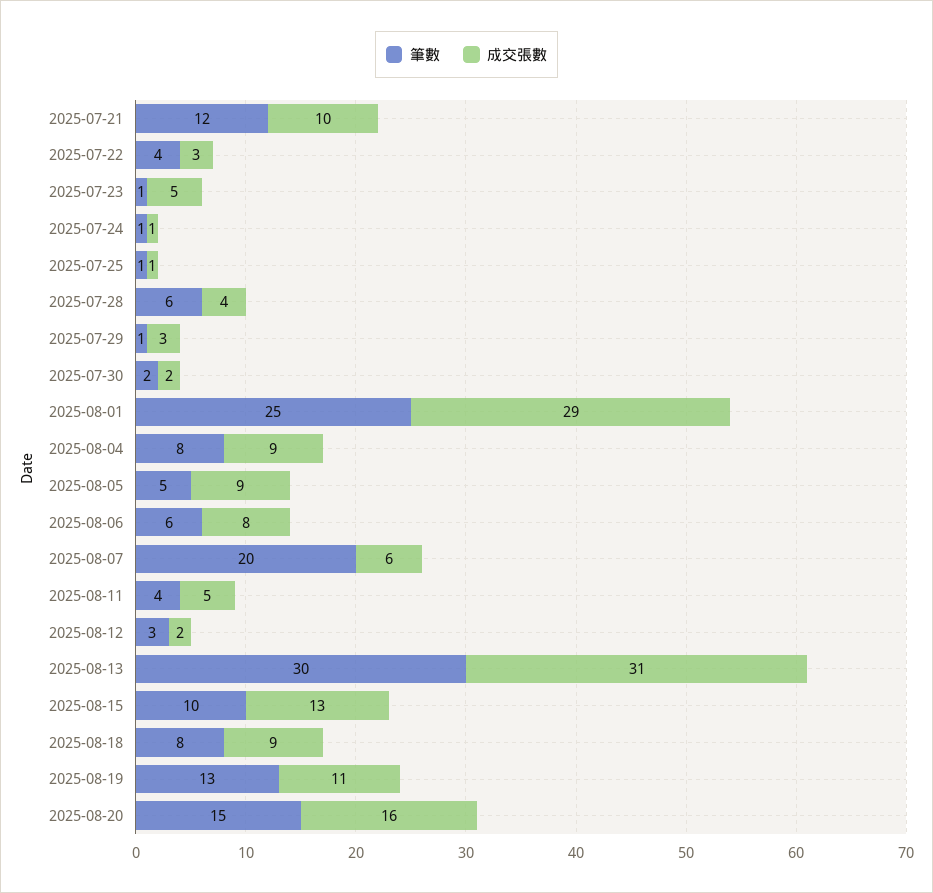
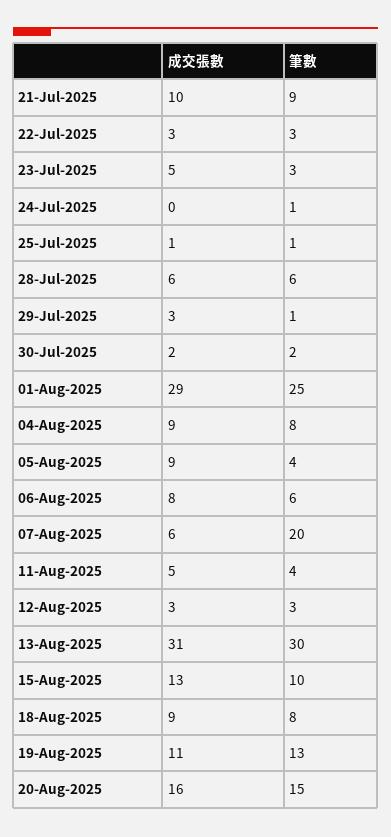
筆數, 2025-07-21: 12 -> 9
筆數, 2025-07-22: 4 -> 3
筆數, 2025-07-23: 1 -> 3
成交張數, 2025-07-24: 1 -> 0
成交張數, 2025-07-28: 4 -> 6
筆數, 2025-08-05: 5 -> 4
成交張數, 2025-08-12: 2 -> 3

